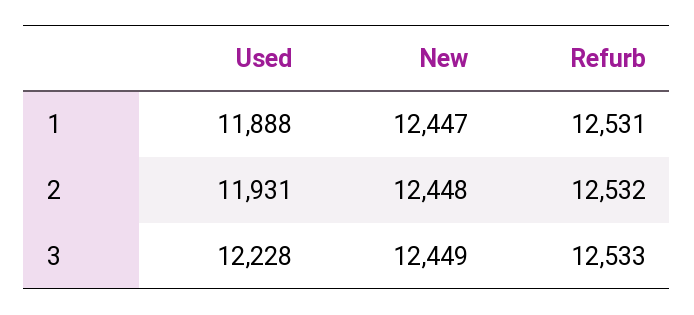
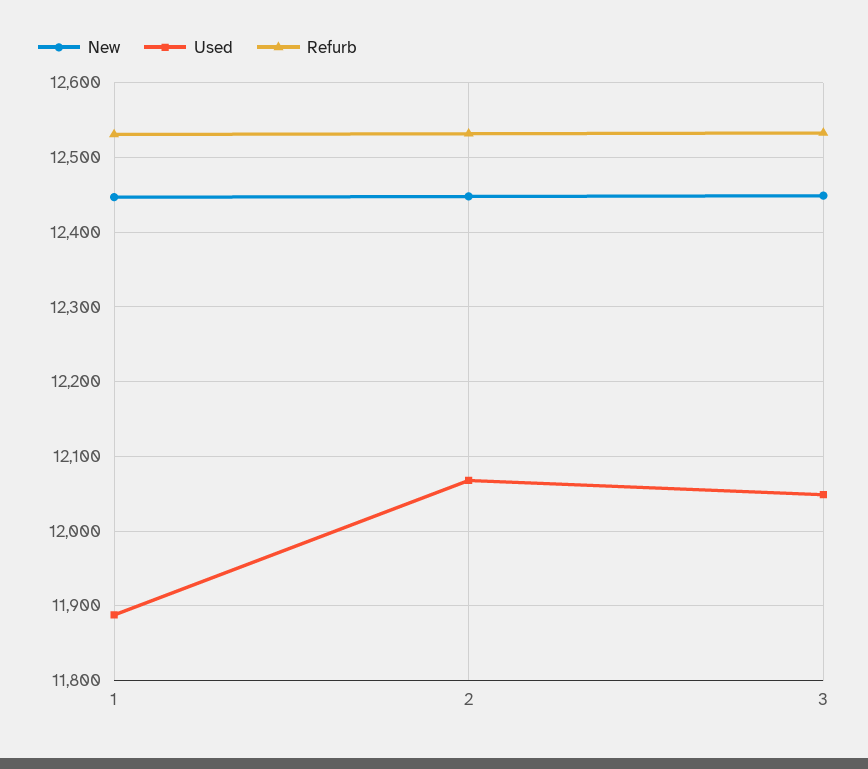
Used, 2: 11931 -> 12070
Used, 3: 12228 -> 12050

